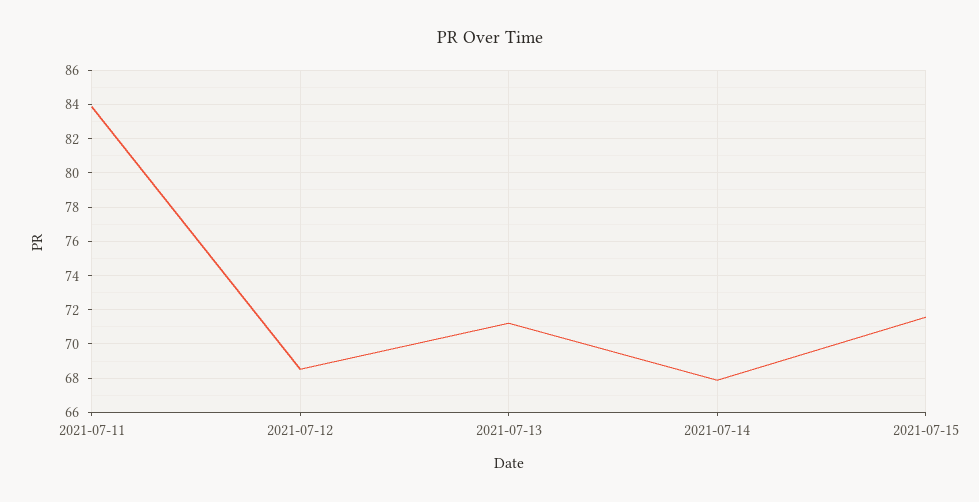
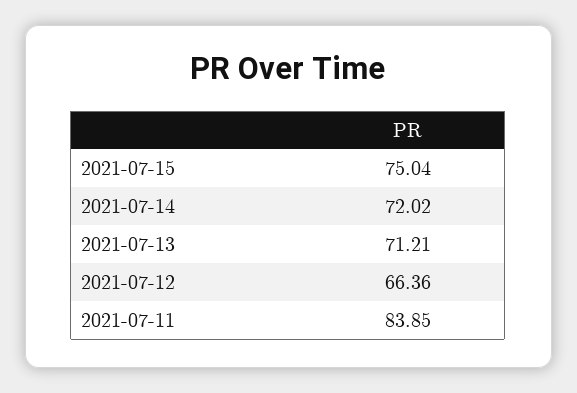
2021-07-12: 68.5 -> 66.36
2021-07-14: 68 -> 72.02
2021-07-15: 71.5 -> 75.04

